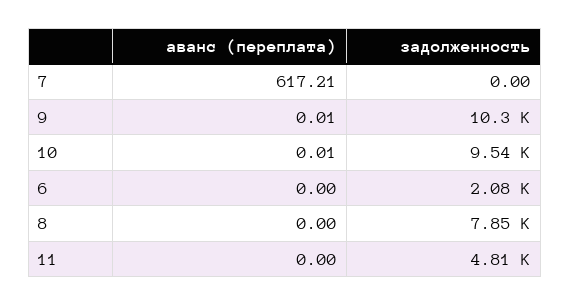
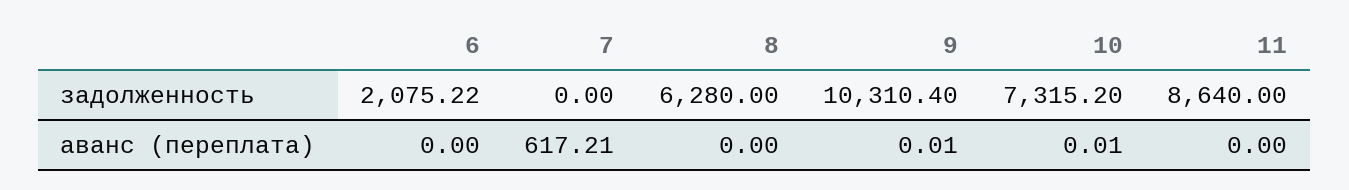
задолженность, 10: 9540 -> 7315.2
задолженность, 8: 7850 -> 6280
задолженность, 11: 4810 -> 8640

